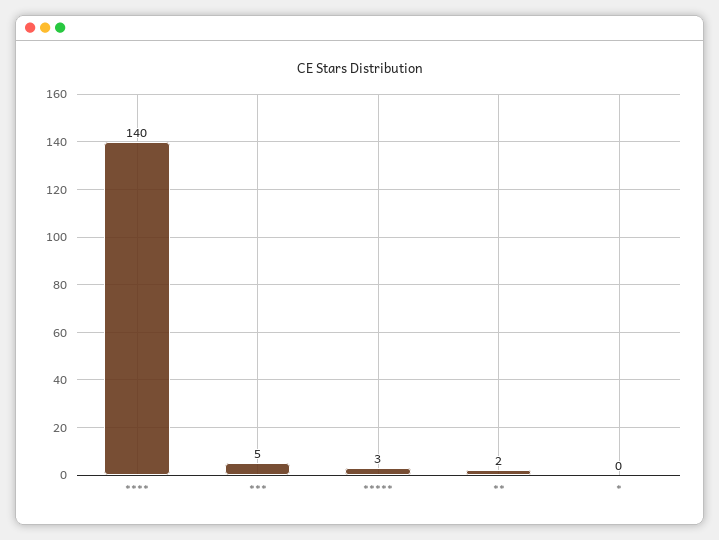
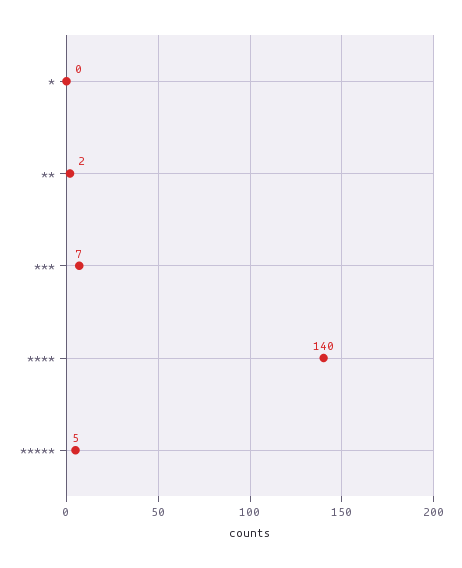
***: 5 -> 7
*****: 3 -> 5

